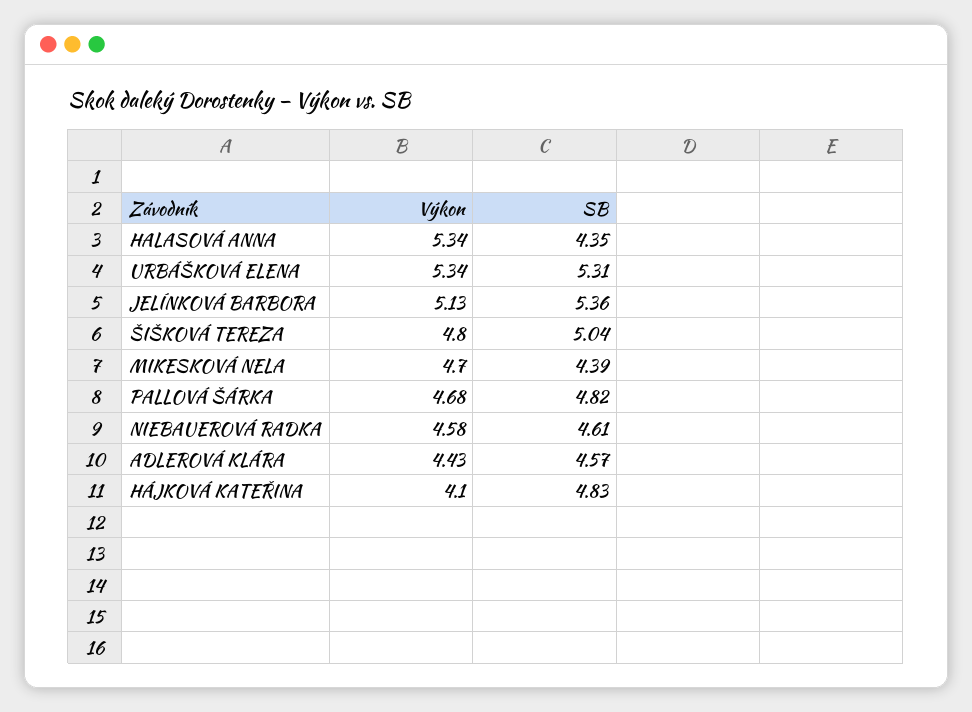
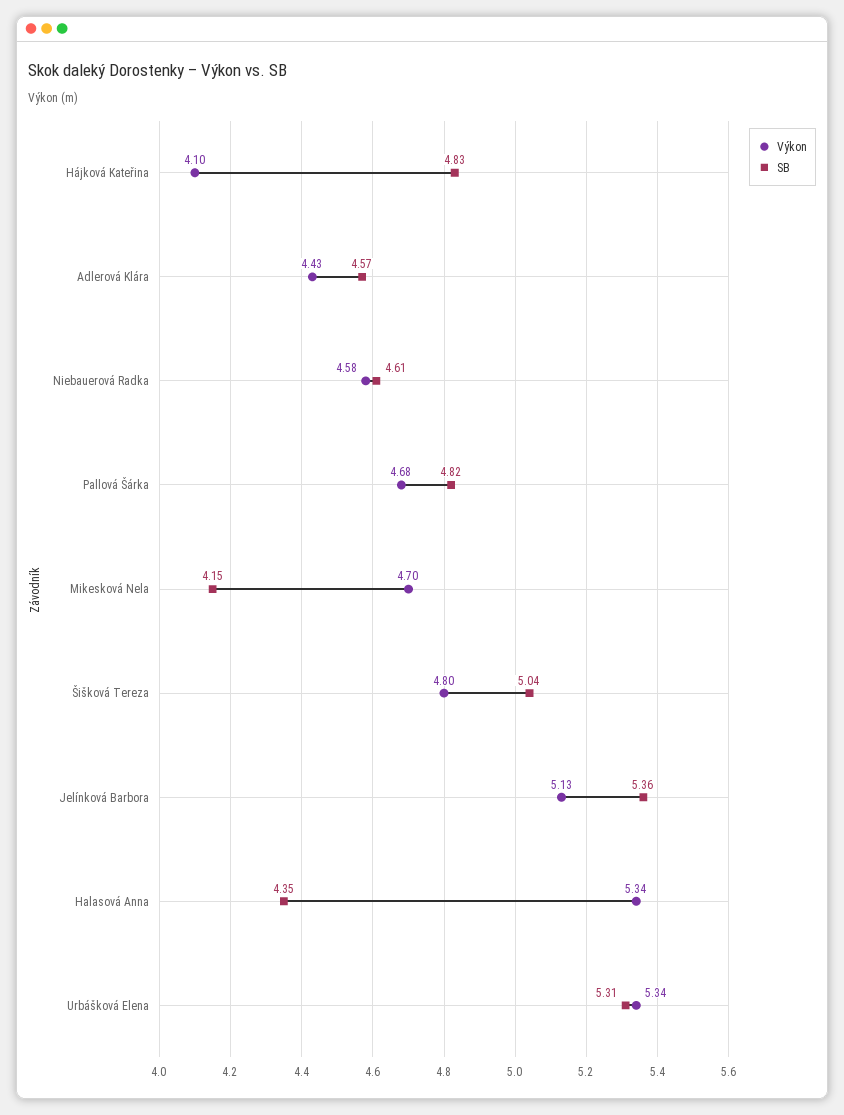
SB, MIKESKOVÁ NELA: 4.39 -> 4.15

